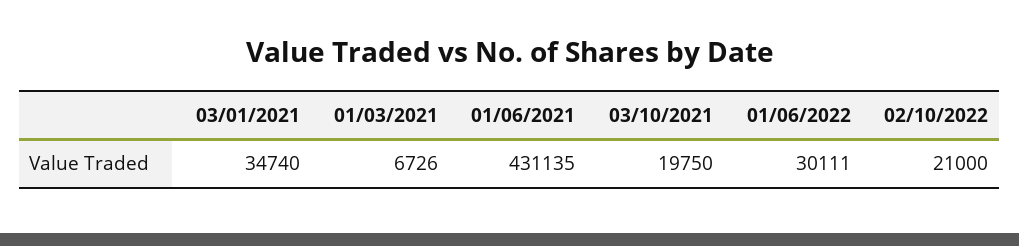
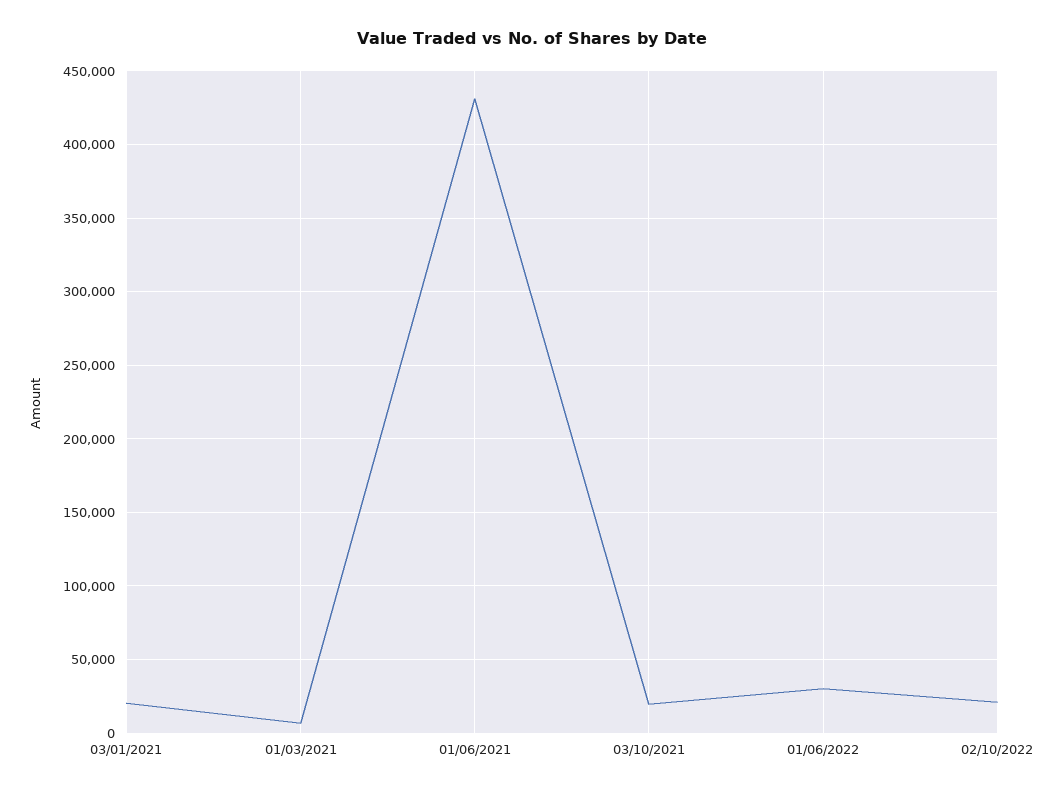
03/01/2021: 34740 -> 20000

